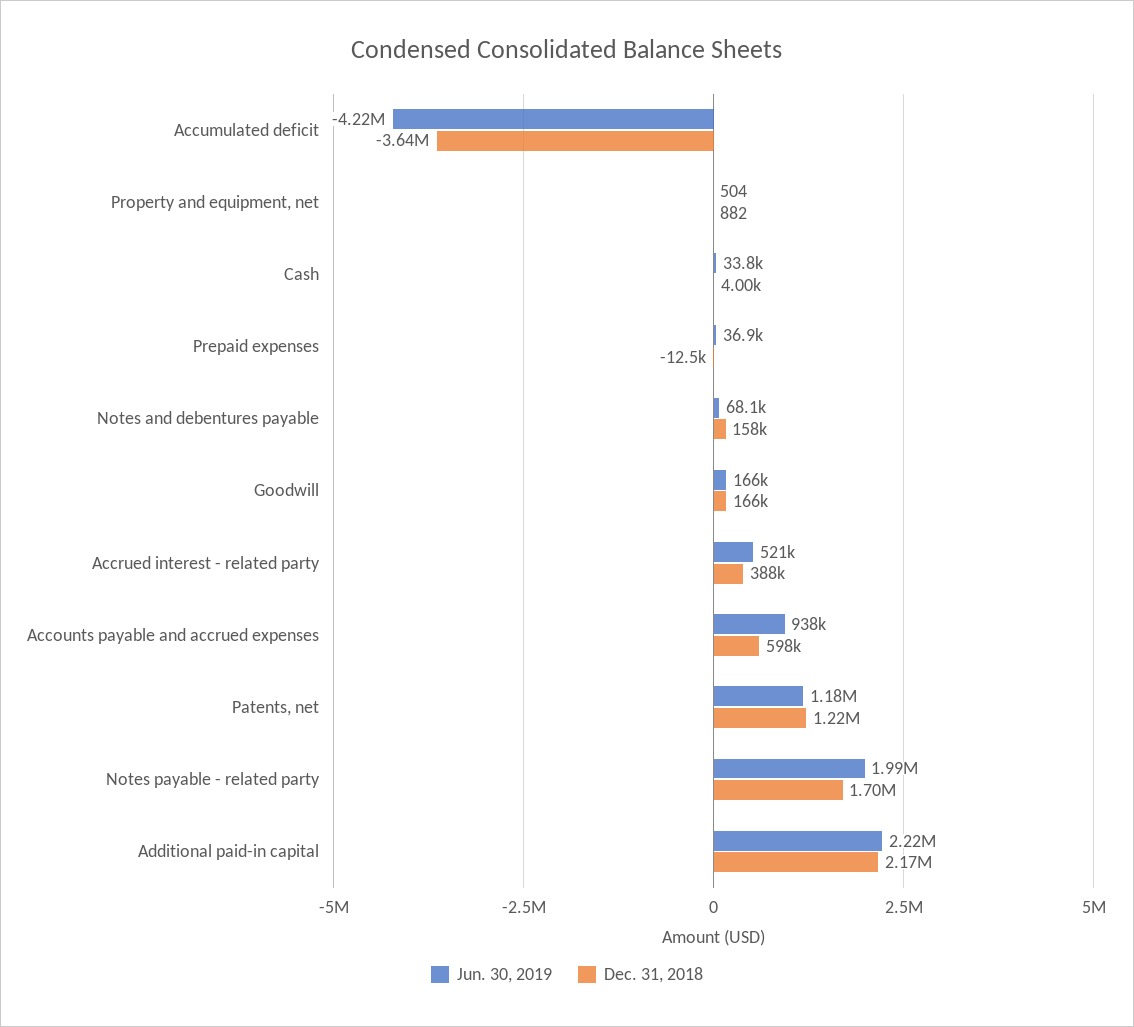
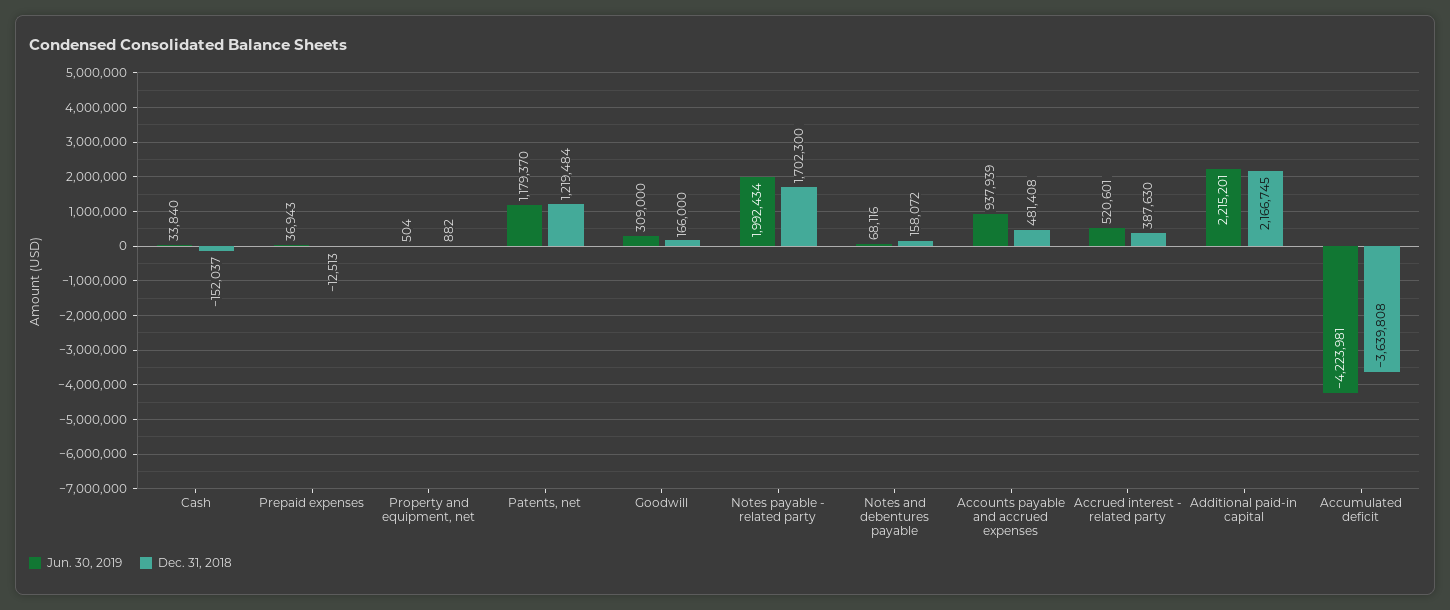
Dec. 31, 2018, Cash: 4000 -> -152037
Jun. 30, 2019, Goodwill: 166000 -> 309000
Dec. 31, 2018, Accounts payable and accrued expenses: 598000 -> 481408

